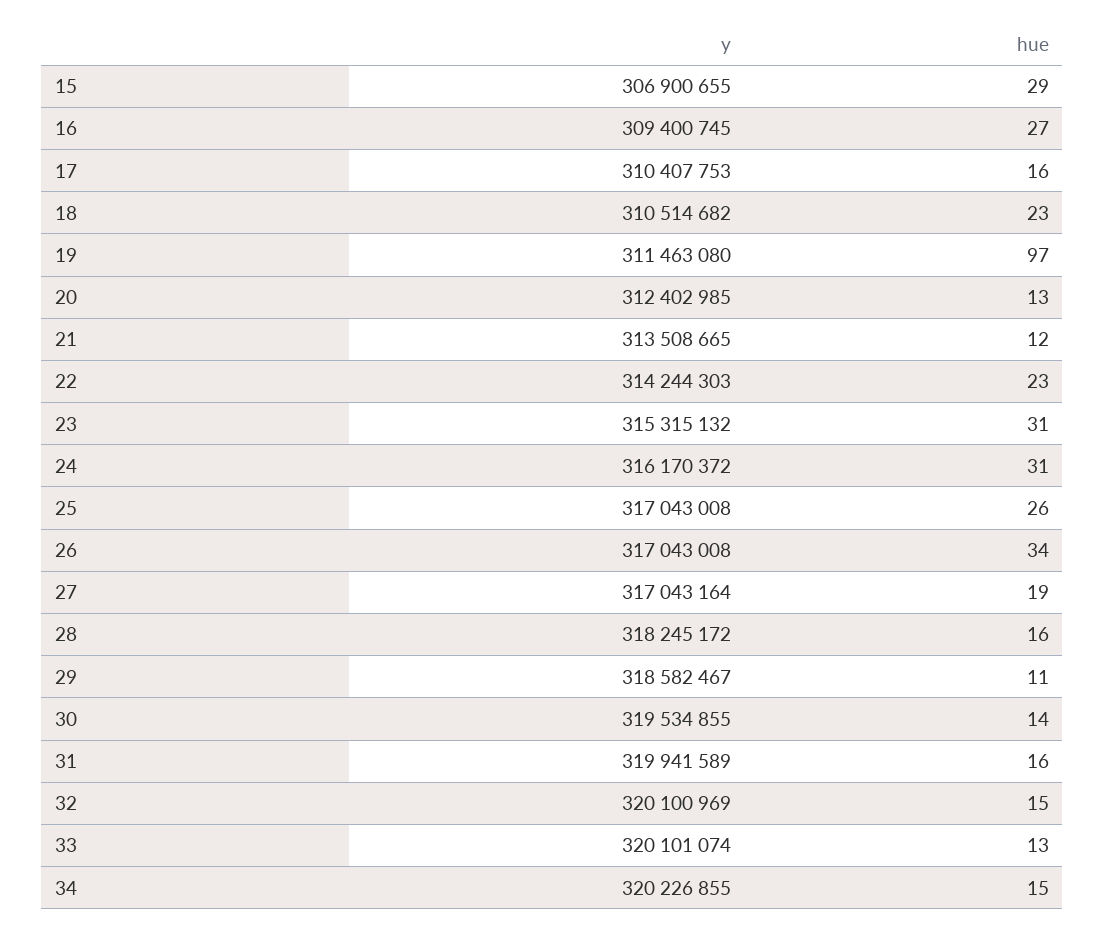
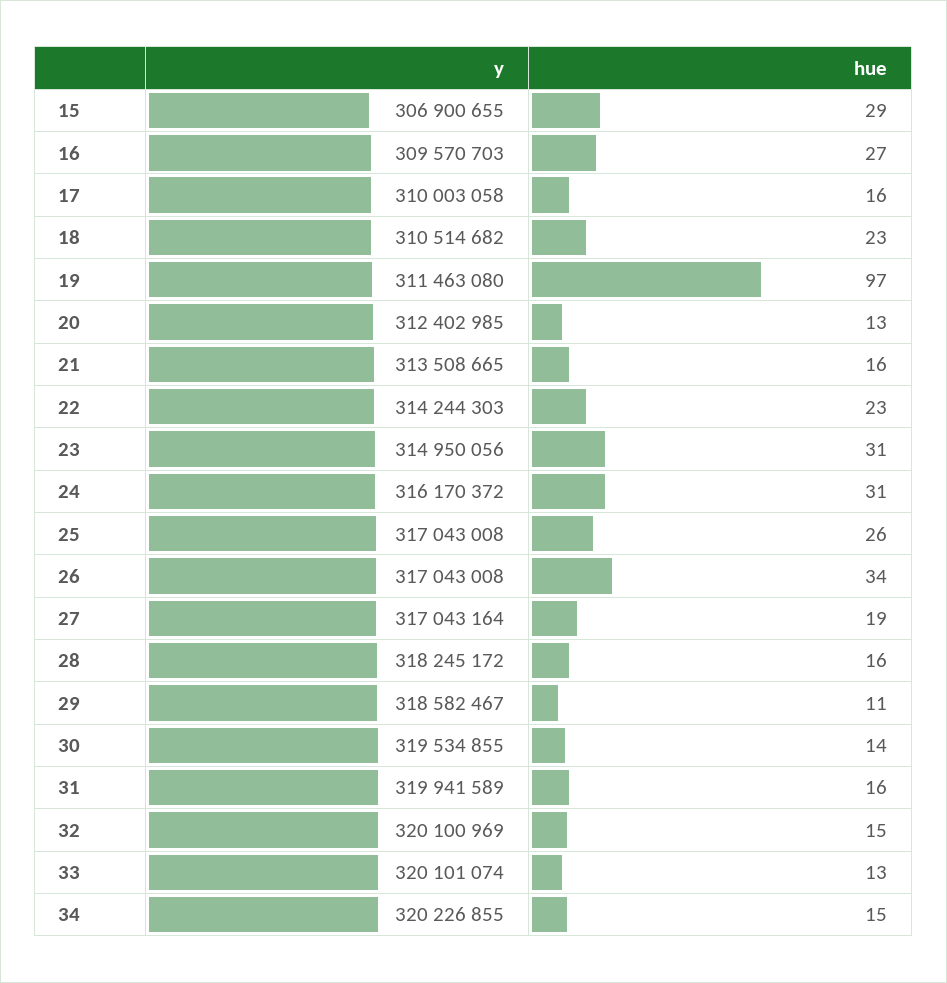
y, 16: 309400745 -> 309570703
y, 17: 310407753 -> 310003058
hue, 21: 12 -> 16
y, 23: 315315132 -> 314950056

